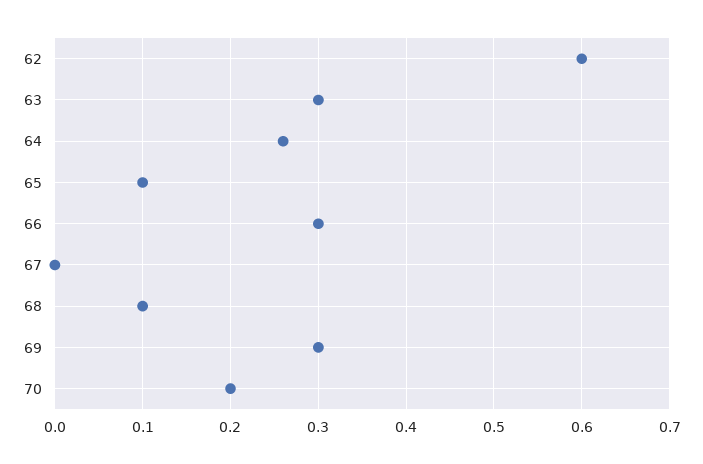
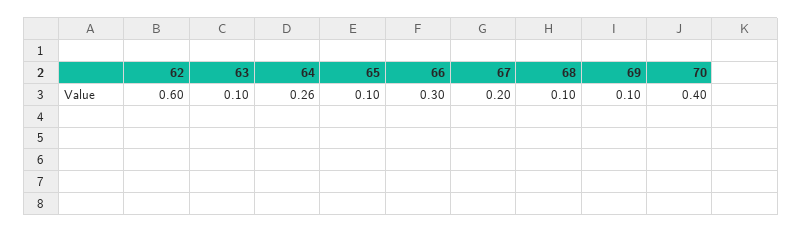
63: 0.3 -> 0.1
67: 0 -> 0.2
69: 0.3 -> 0.1
70: 0.2 -> 0.4

